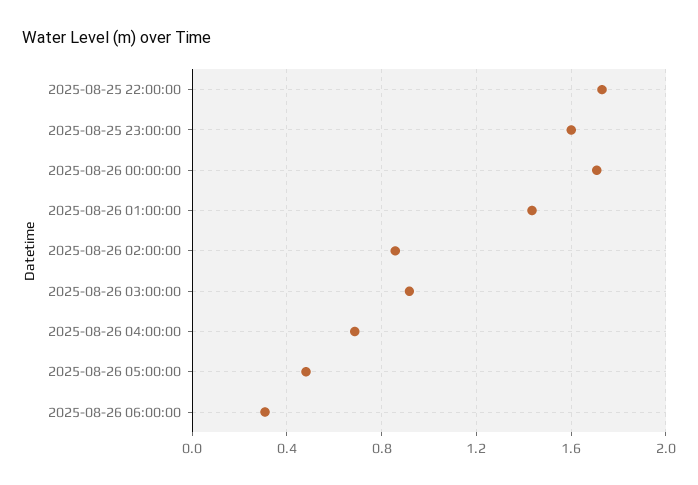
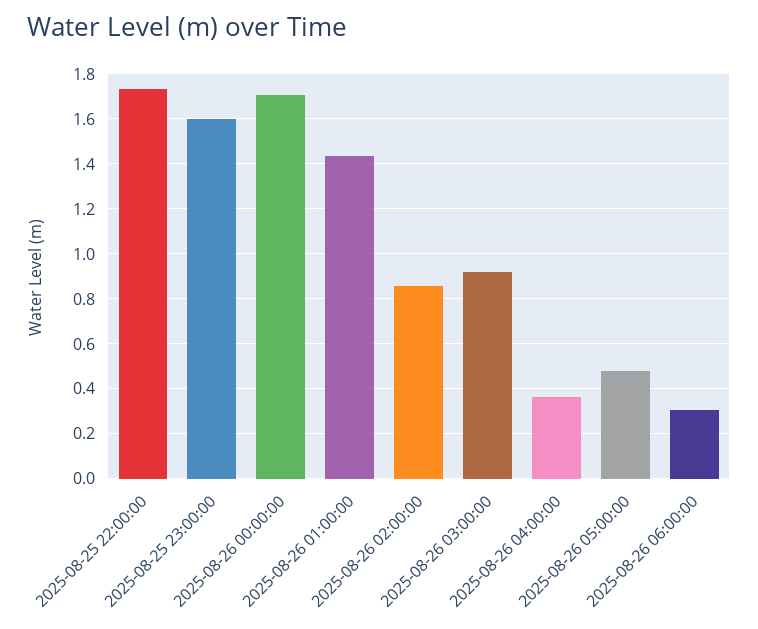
2025-08-26 04:00:00: 0.7 -> 0.35

